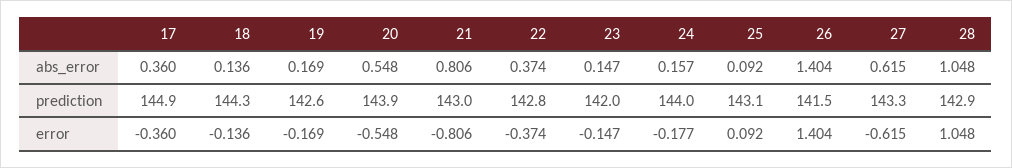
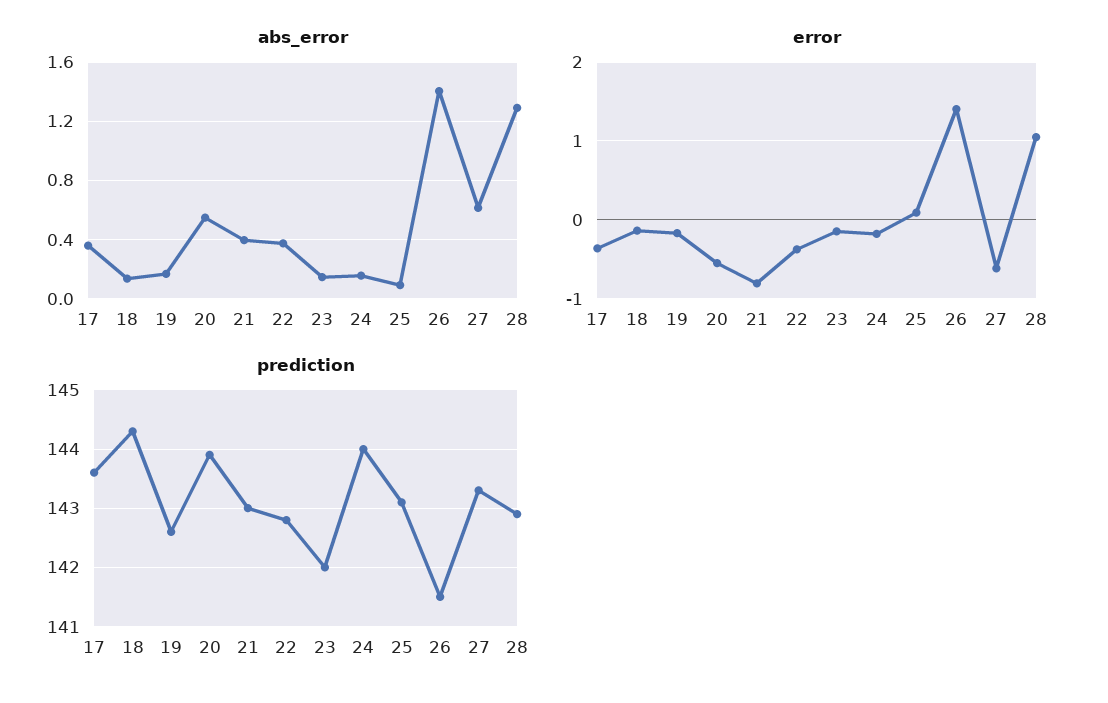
abs_error, 21: 0.806 -> 0.4
abs_error, 28: 1.048 -> 1.3
prediction, 17: 144.9 -> 143.5

